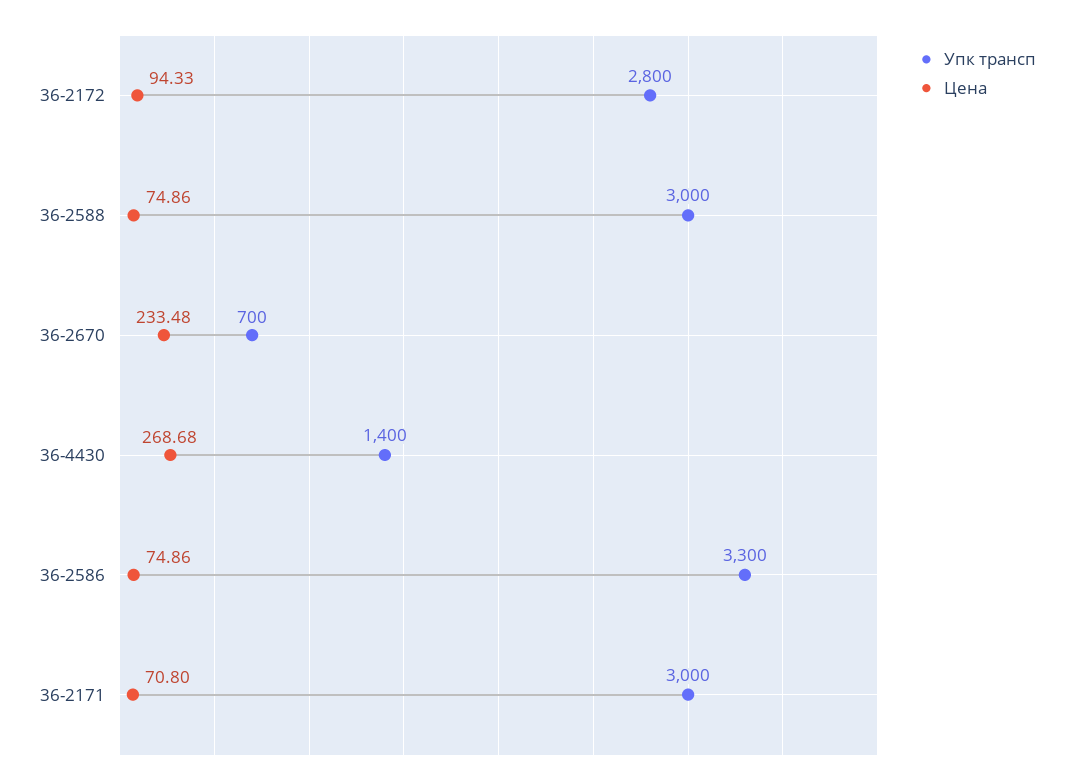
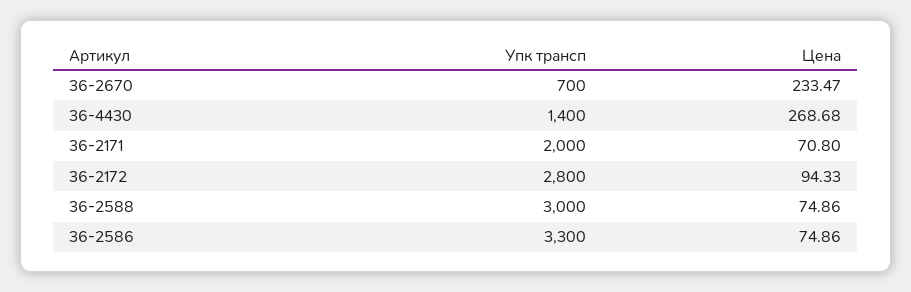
Цена, 36-2670: 233.48 -> 233.47
Упк трансп, 36-2171: 3000 -> 2000

